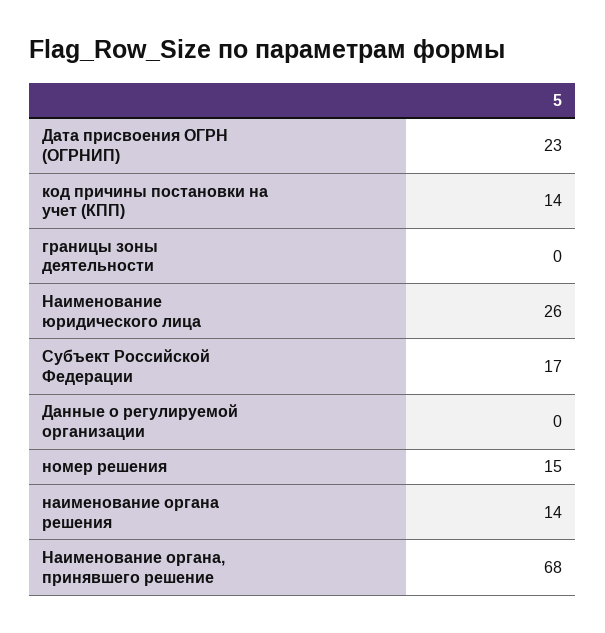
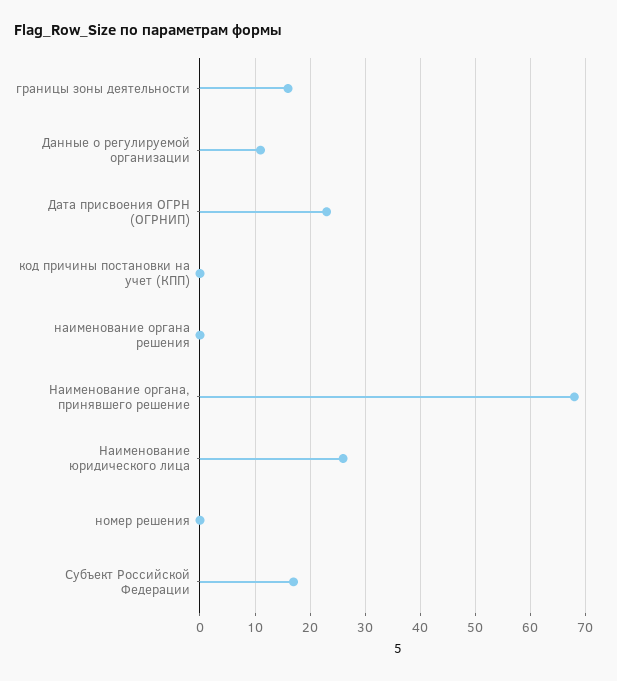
код причины постановки на учет (КПП): 14 -> 0
границы зоны деятельности: 0 -> 15
Данные о регулируемой организации: 0 -> 10
номер решения: 15 -> 0
наименование органа решения: 14 -> 0

